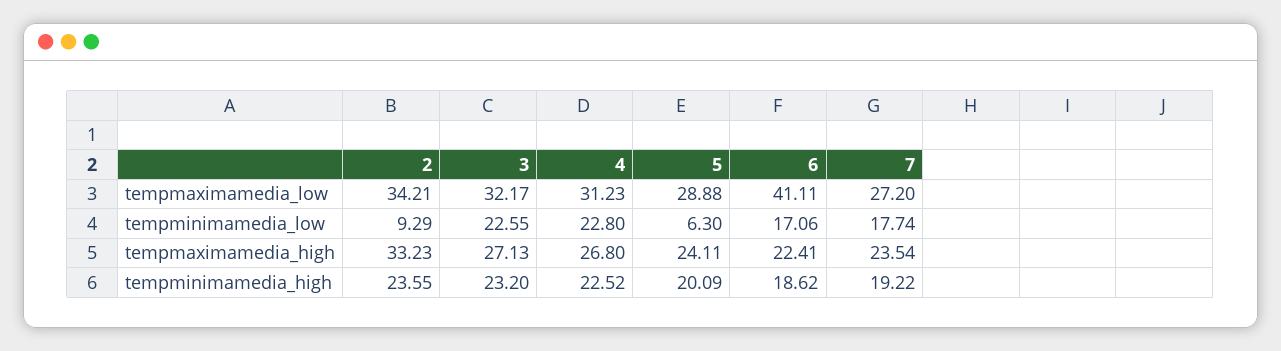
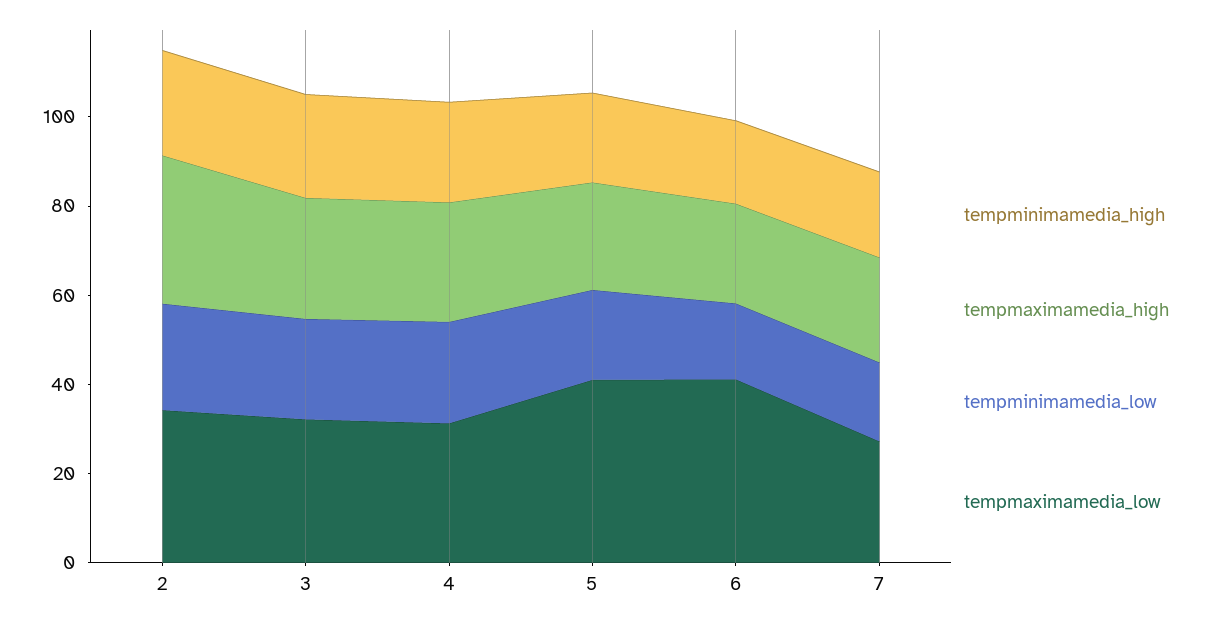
tempmaximamedia_low, 5: 28.88 -> 40
tempminimamedia_low, 2: 9.29 -> 25
tempminimamedia_low, 5: 6.3 -> 20

